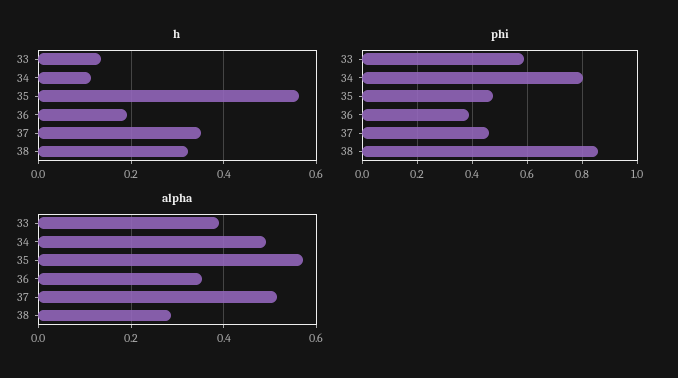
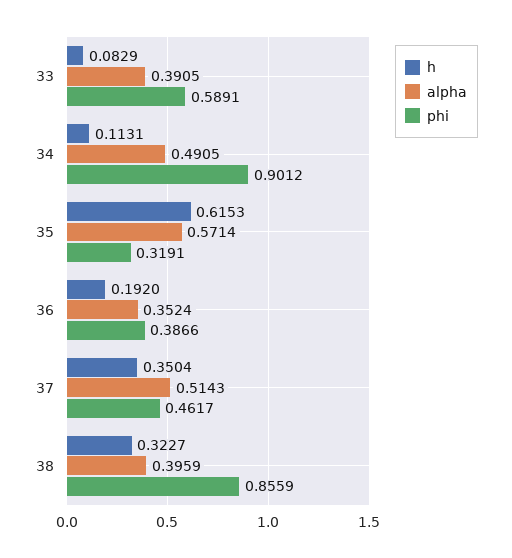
h, 33: 0.14 -> 0.0829
h, 35: 0.56 -> 0.6153
phi, 34: 0.8 -> 0.9012
phi, 35: 0.475 -> 0.3191
alpha, 38: 0.28 -> 0.3959

